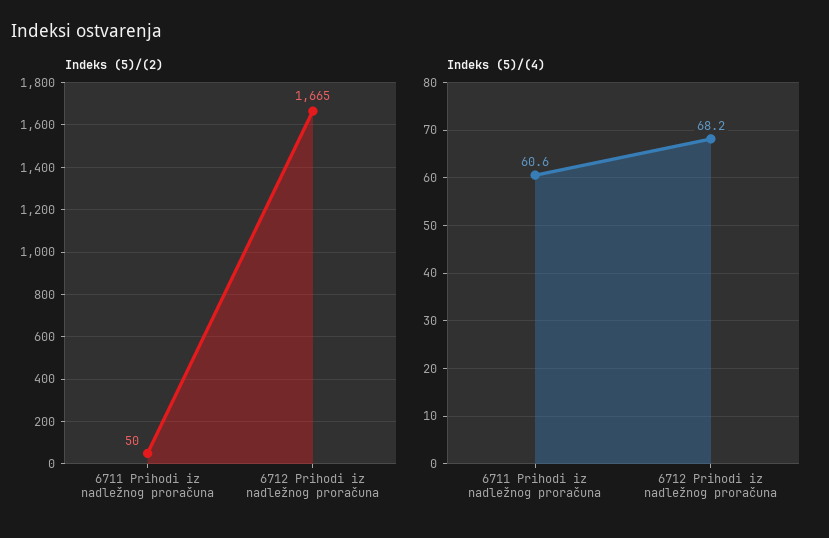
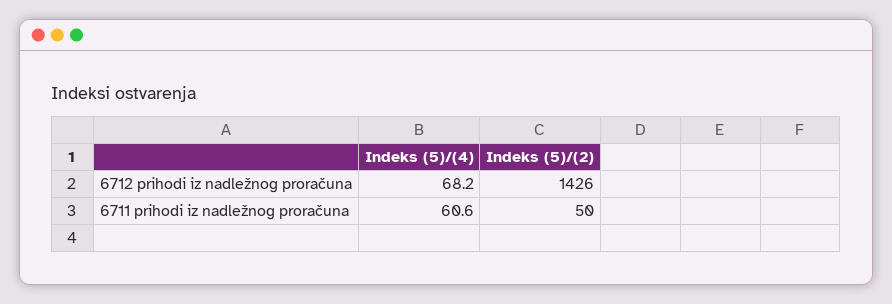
Indeks (5)/(2), 6712 Prihodi iz nadležnog proračuna: 1665 -> 1426

